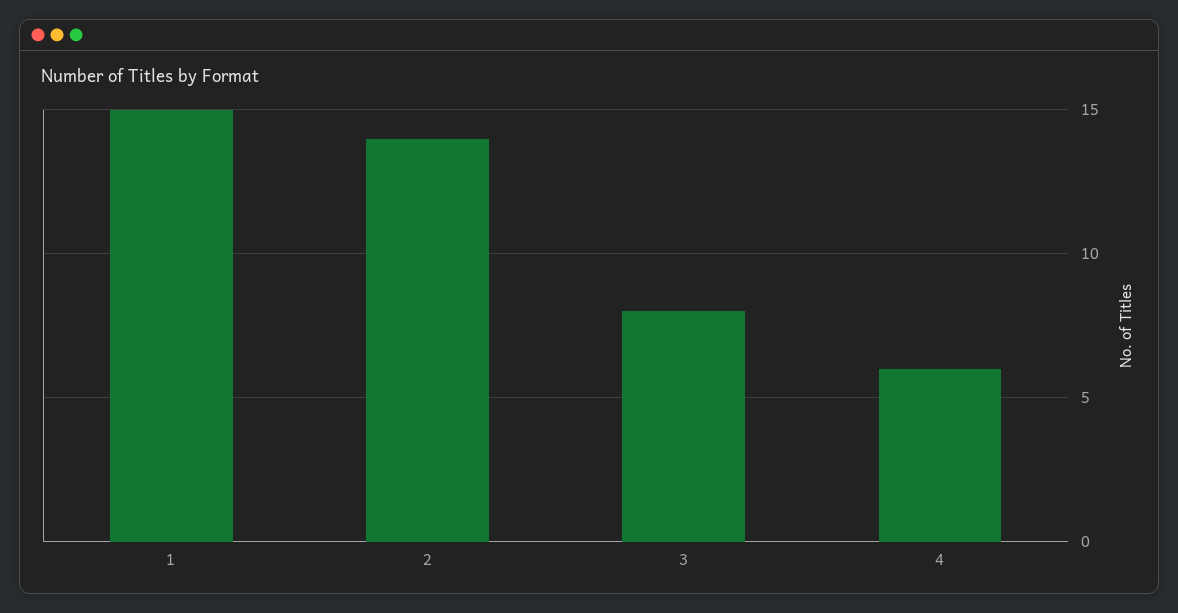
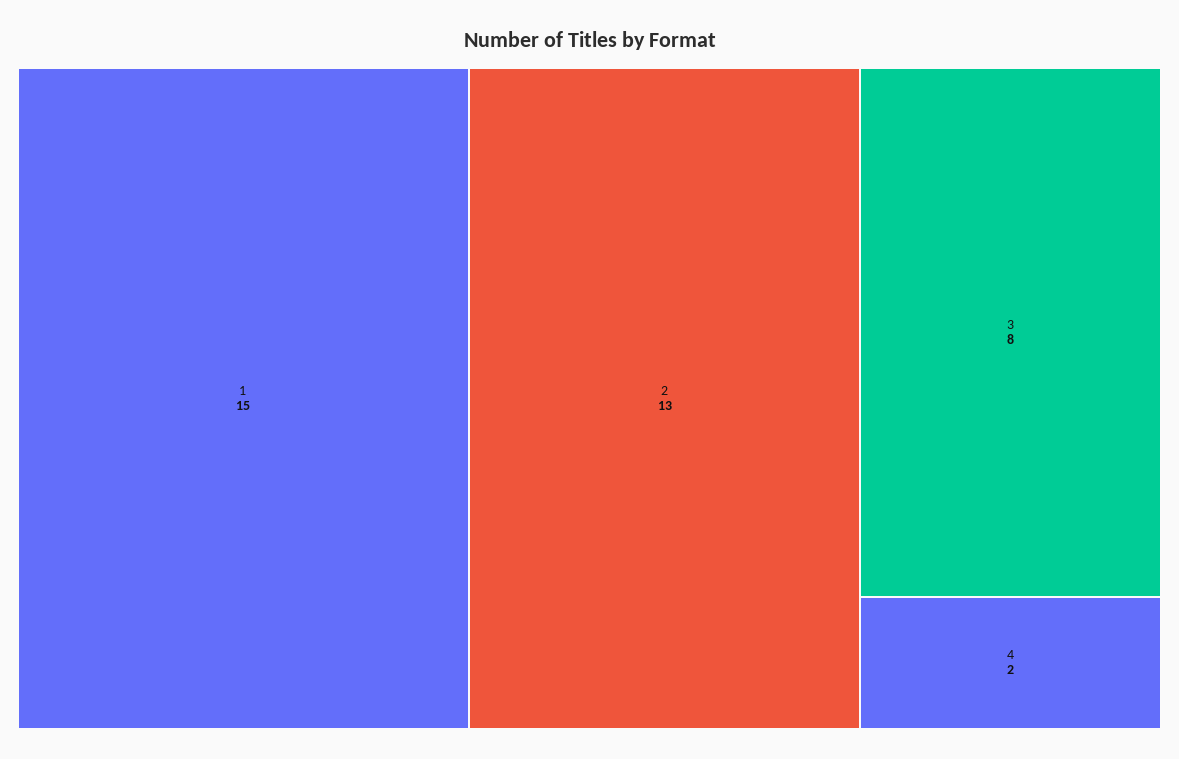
2: 14 -> 13
4: 6 -> 2

